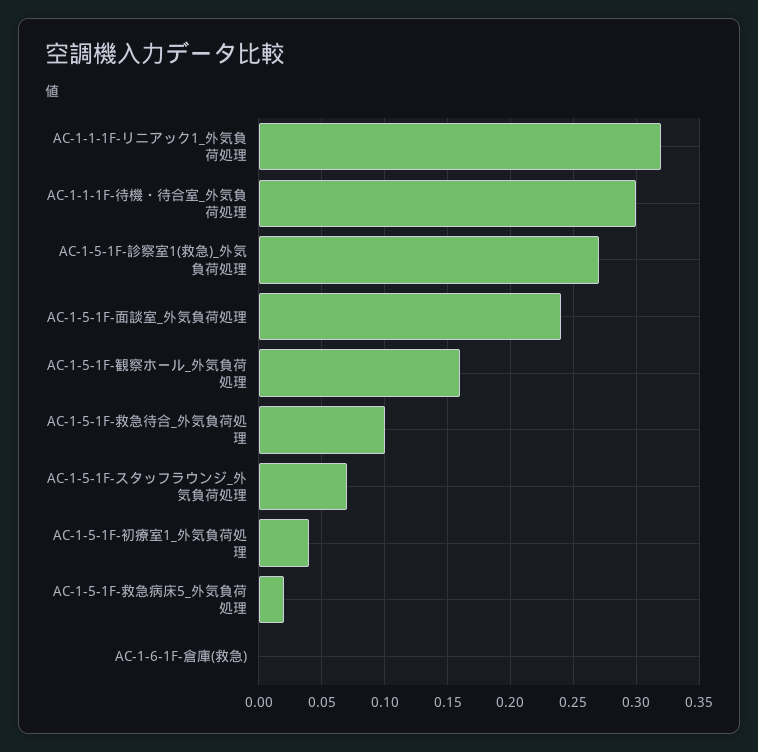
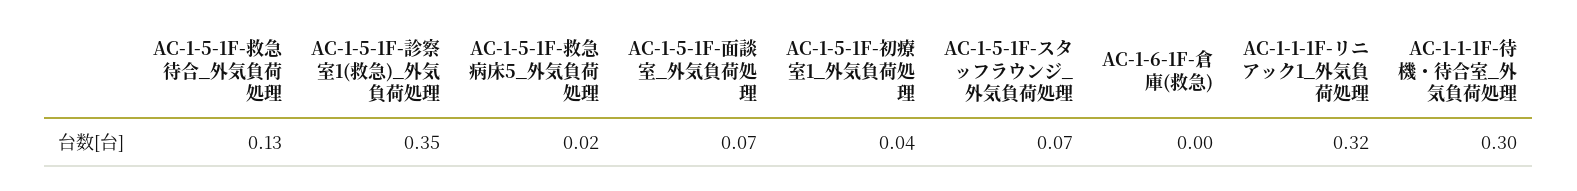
AC-1-5-1F-診察室1(救急)_外気負荷処理: 0.27 -> 0.35
AC-1-5-1F-面談室_外気負荷処理: 0.24 -> 0.07
AC-1-5-1F-観察ホール_外気負荷処理: 0.16 -> none
AC-1-5-1F-救急待合_外気負荷処理: 0.1 -> 0.13

